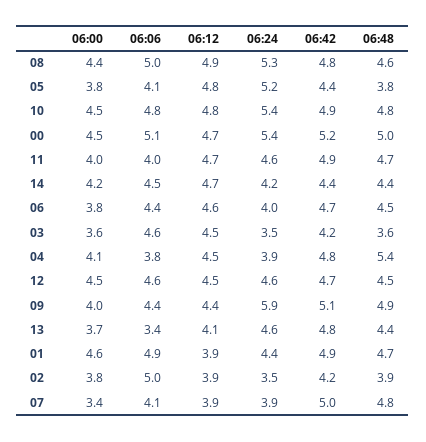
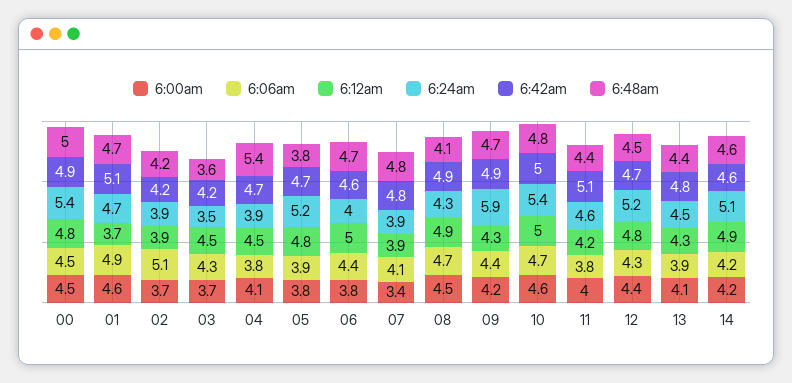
06:00, 08: 4.4 -> 4.5
06:06, 08: 5 -> 4.7
06:24, 08: 5.3 -> 4.3
06:42, 08: 4.8 -> 4.9
06:48, 08: 4.6 -> 4.1
06:06, 05: 4.1 -> 3.9
06:42, 05: 4.4 -> 4.7
06:00, 10: 4.5 -> 4.6
06:06, 10: 4.8 -> 4.7
06:12, 10: 4.8 -> 5
06:42, 10: 4.9 -> 5
06:06, 00: 5.1 -> 4.5
06:12, 00: 4.7 -> 4.8
06:42, 00: 5.2 -> 4.9
06:06, 11: 4 -> 3.8
06:12, 11: 4.7 -> 4.2
06:42, 11: 4.9 -> 5.1
06:48, 11: 4.7 -> 4.4
06:06, 14: 4.5 -> 4.2
06:12, 14: 4.7 -> 4.9
06:24, 14: 4.2 -> 5.1
06:42, 14: 4.4 -> 4.6
06:48, 14: 4.4 -> 4.6
06:12, 06: 4.6 -> 5
06:42, 06: 4.7 -> 4.6
06:48, 06: 4.5 -> 4.7
06:00, 03: 3.6 -> 3.7
06:06, 03: 4.6 -> 4.3
06:42, 04: 4.8 -> 4.7
06:00, 12: 4.5 -> 4.4
06:06, 12: 4.6 -> 4.3
06:12, 12: 4.5 -> 4.8
06:24, 12: 4.6 -> 5.2
06:00, 09: 4 -> 4.2
06:12, 09: 4.4 -> 4.3
06:42, 09: 5.1 -> 4.9
06:48, 09: 4.9 -> 4.7
06:00, 13: 3.7 -> 4.1
06:06, 13: 3.4 -> 3.9
06:12, 13: 4.1 -> 4.3
06:24, 13: 4.6 -> 4.5
06:12, 01: 3.9 -> 3.7
06:24, 01: 4.4 -> 4.7
06:42, 01: 4.9 -> 5.1
06:00, 02: 3.8 -> 3.7
06:06, 02: 5 -> 5.1
06:24, 02: 3.5 -> 3.9
06:48, 02: 3.9 -> 4.2
06:42, 07: 5 -> 4.8

